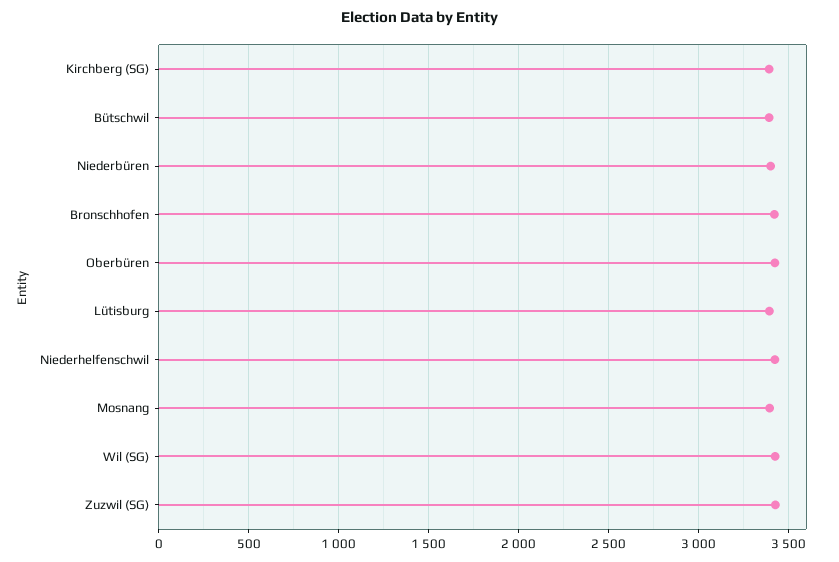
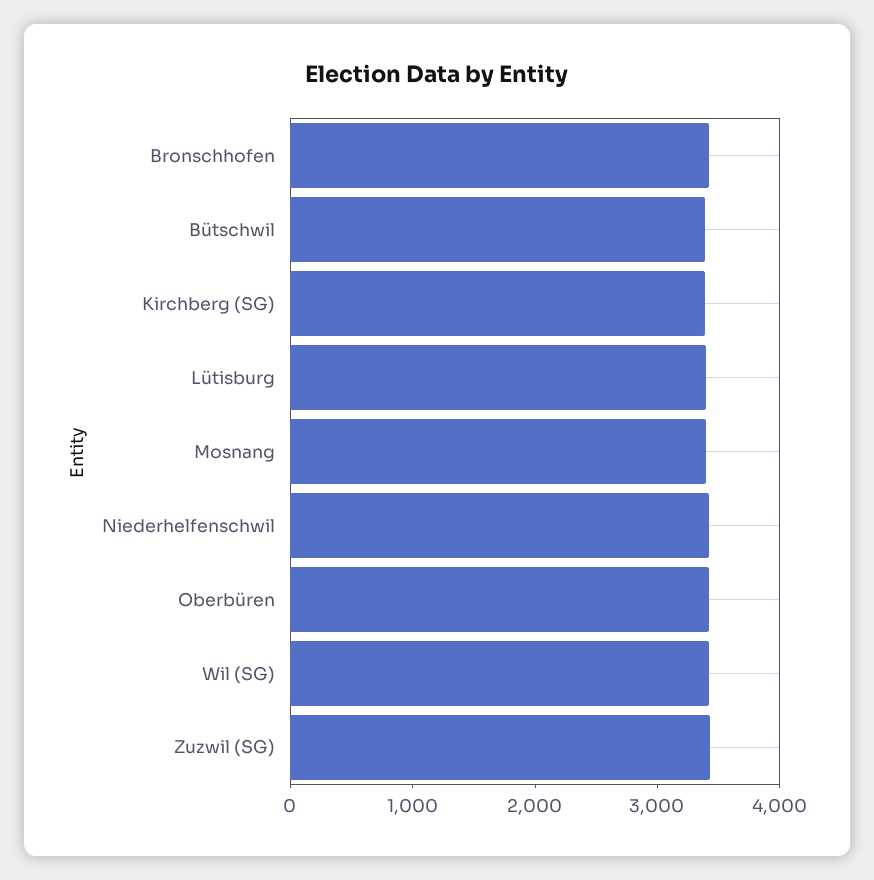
Niederbüren: 3400 -> none

